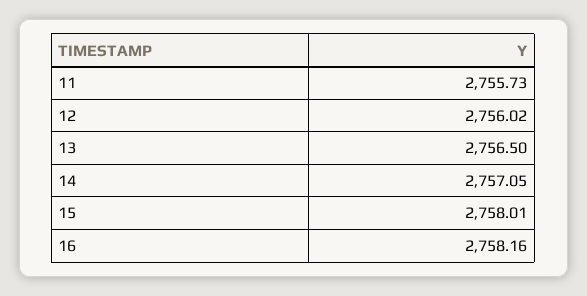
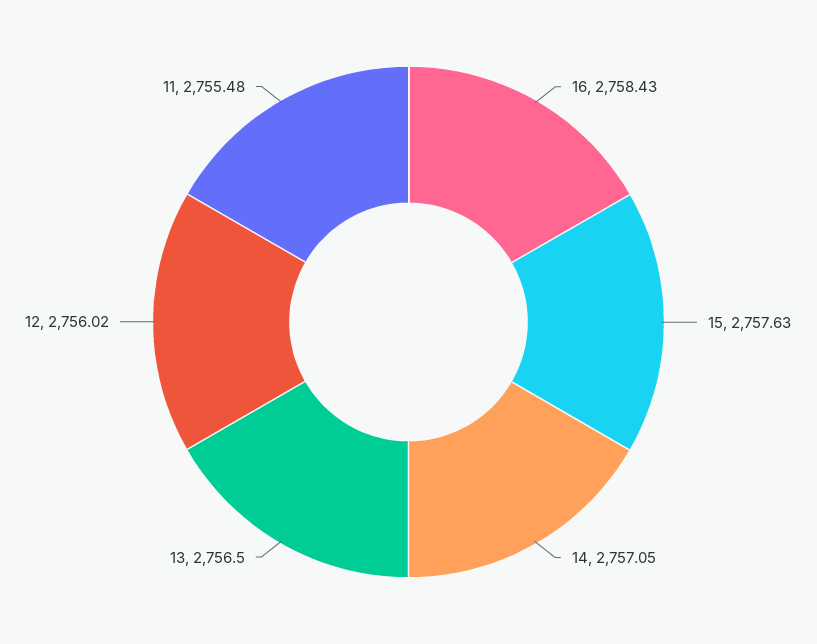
11: 2755.73 -> 2755.48
15: 2758.01 -> 2757.63
16: 2758.16 -> 2758.43

